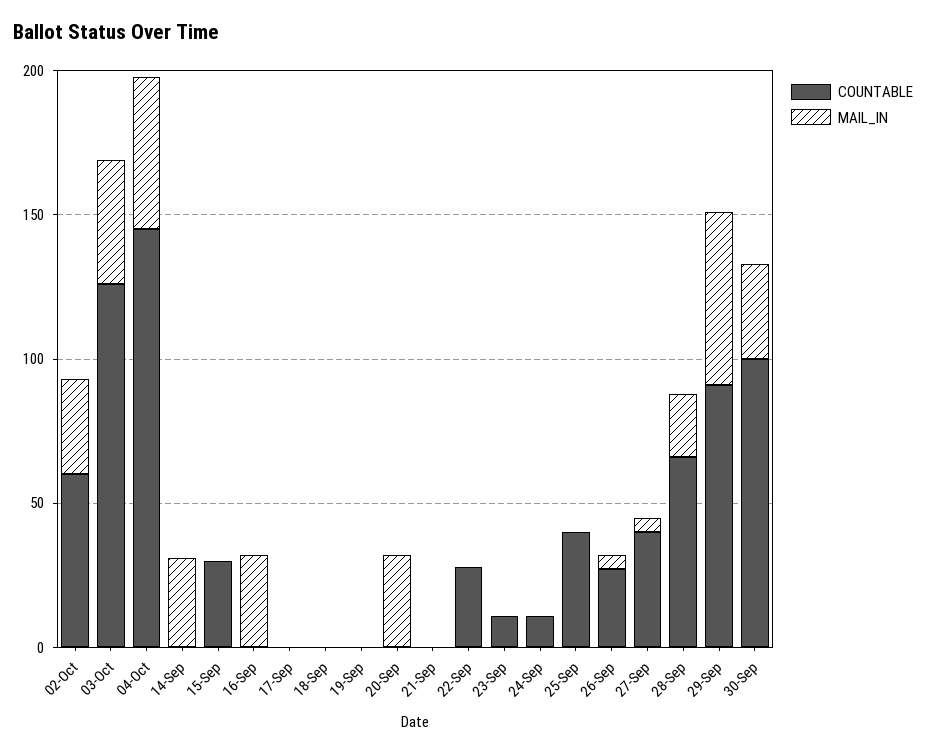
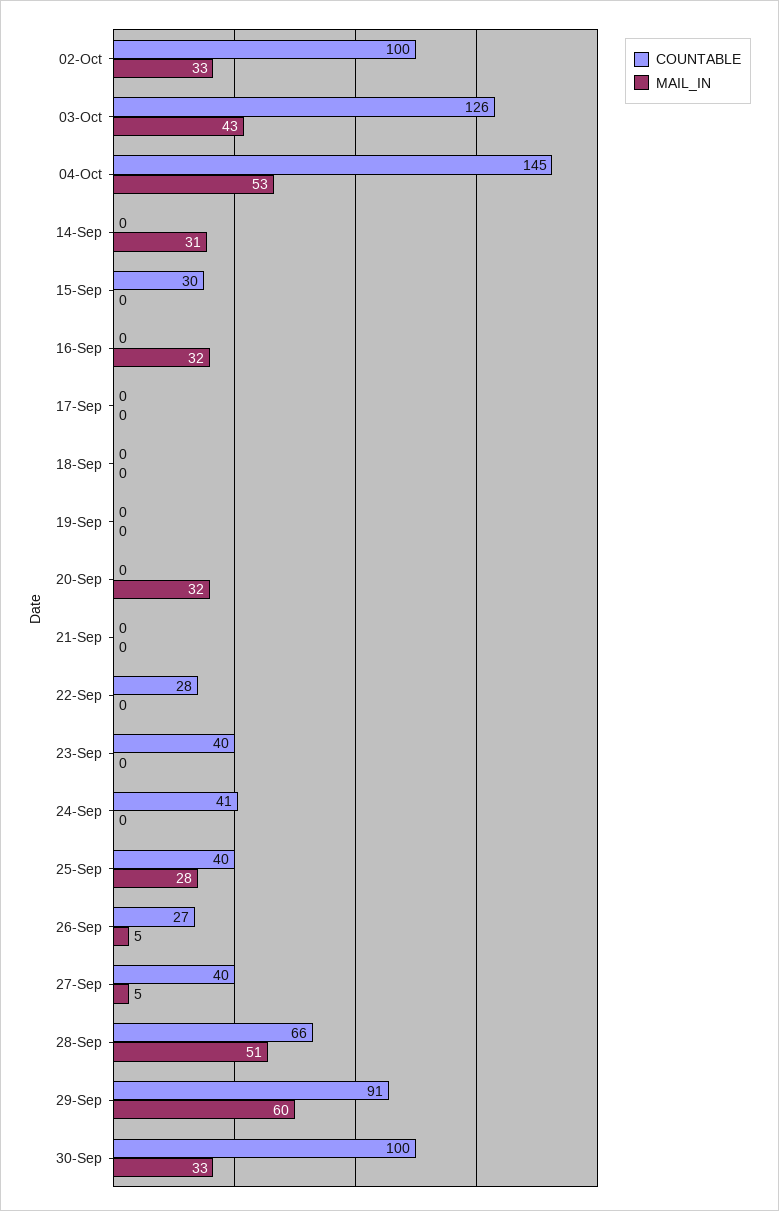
COUNTABLE, 02-Oct: 60 -> 100
COUNTABLE, 23-Sep: 10 -> 40
COUNTABLE, 24-Sep: 10 -> 41
MAIL_IN, 25-Sep: 0 -> 28
MAIL_IN, 28-Sep: 20 -> 51

